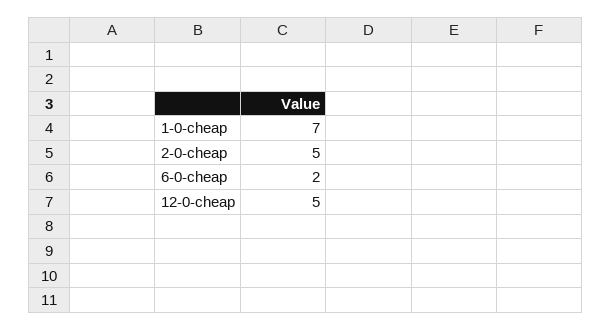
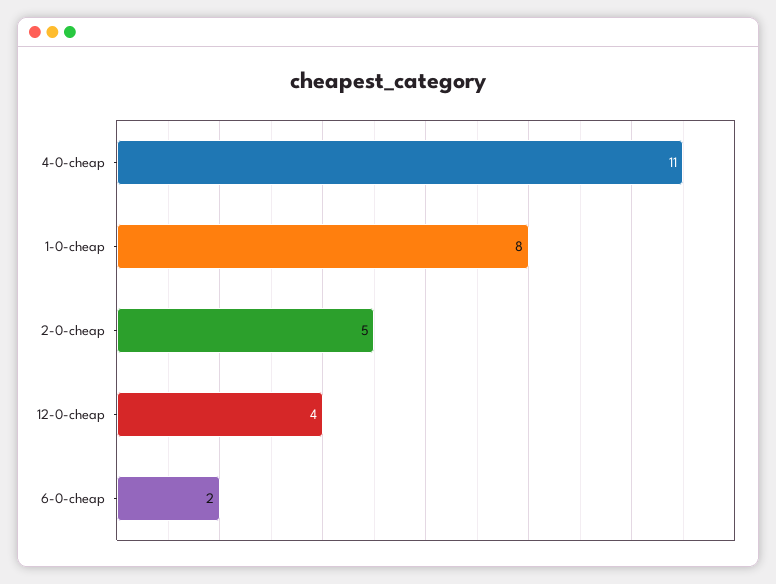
1-0-cheap: 7 -> 8
12-0-cheap: 5 -> 4
4-0-cheap: none -> 11

